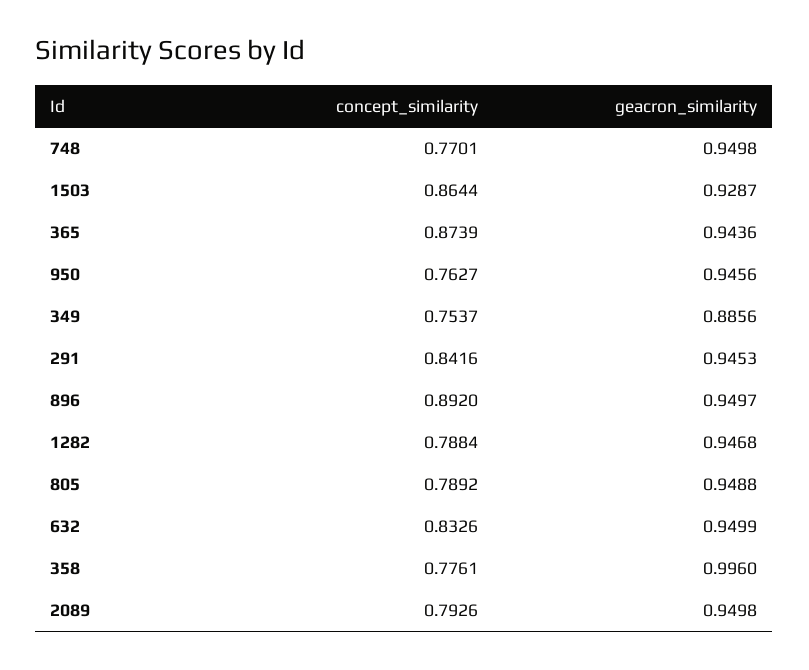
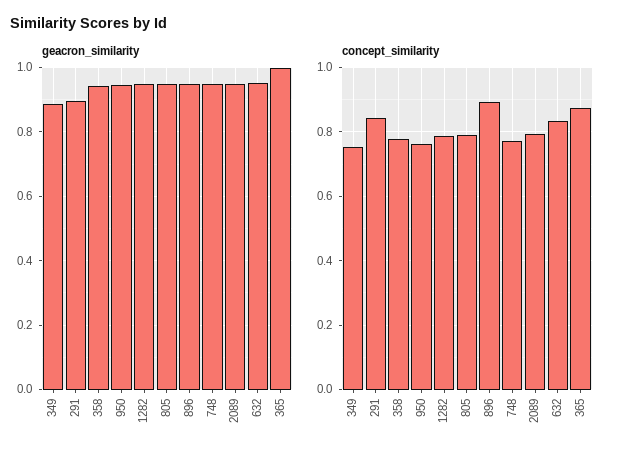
concept_similarity, 1503: 0.8644 -> none
geacron_similarity, 1503: 0.9287 -> none
geacron_similarity, 365: 0.9436 -> 1
geacron_similarity, 291: 0.9453 -> 0.9
geacron_similarity, 358: 0.996 -> 0.94

